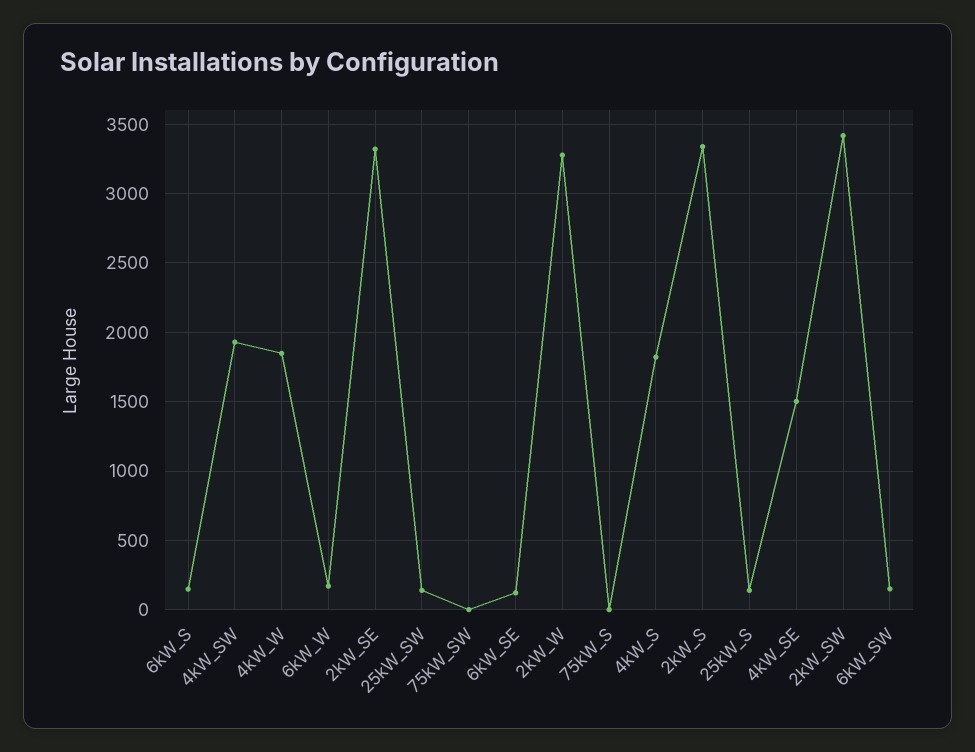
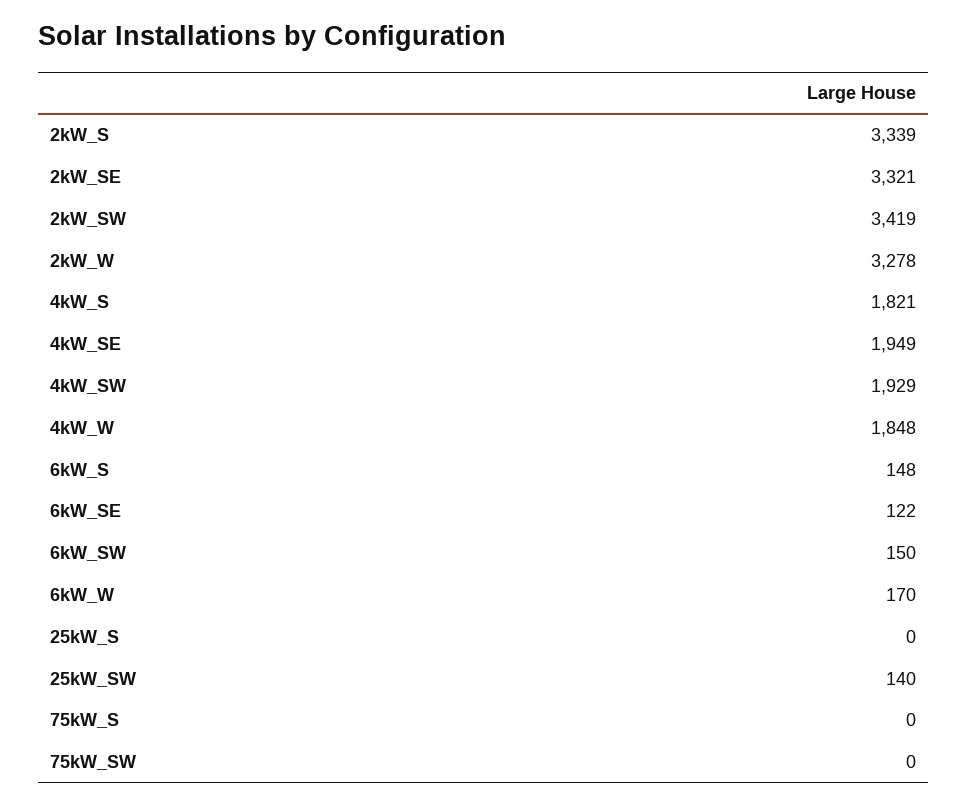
25kW_S: 150 -> 0
4kW_SE: 1500 -> 1949

